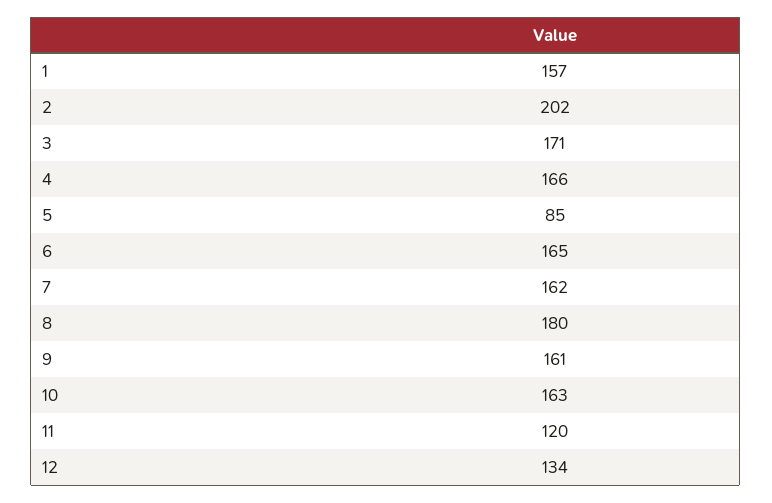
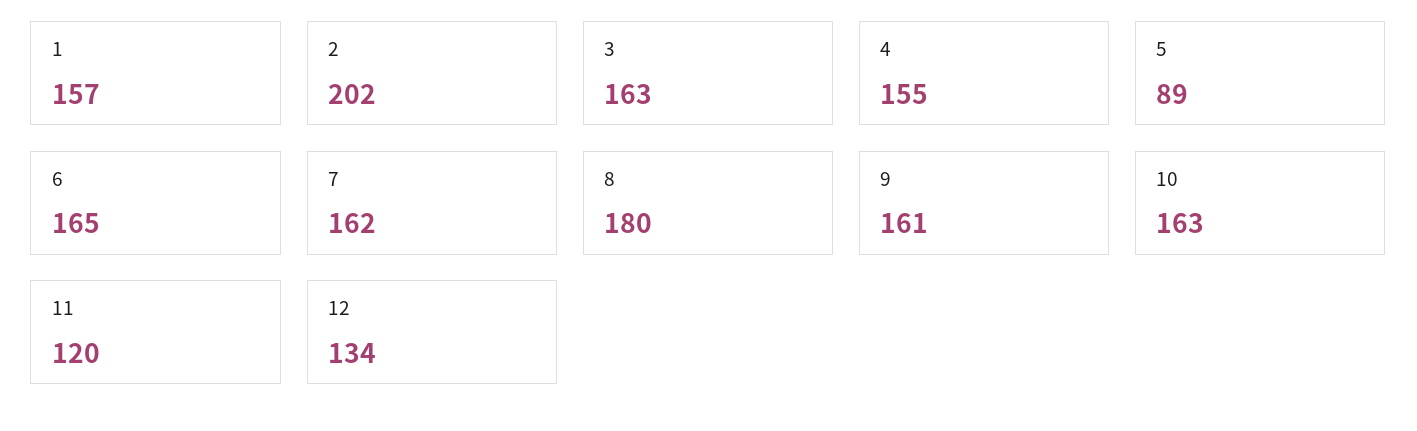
3: 171 -> 163
4: 166 -> 155
5: 85 -> 89

